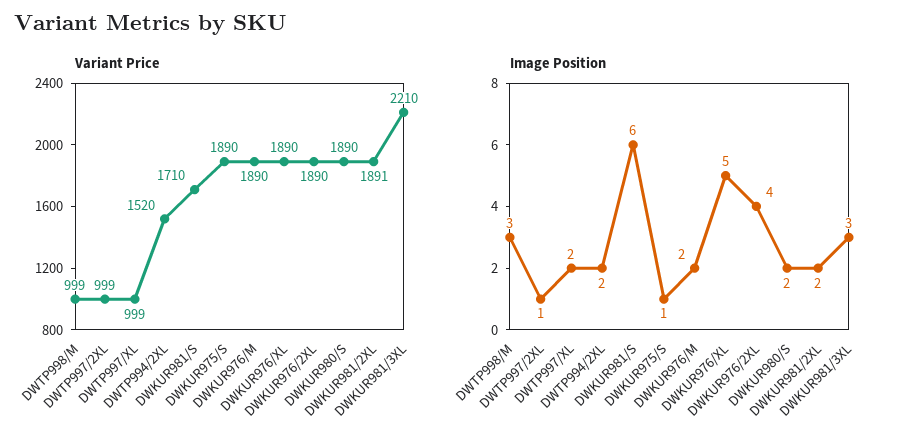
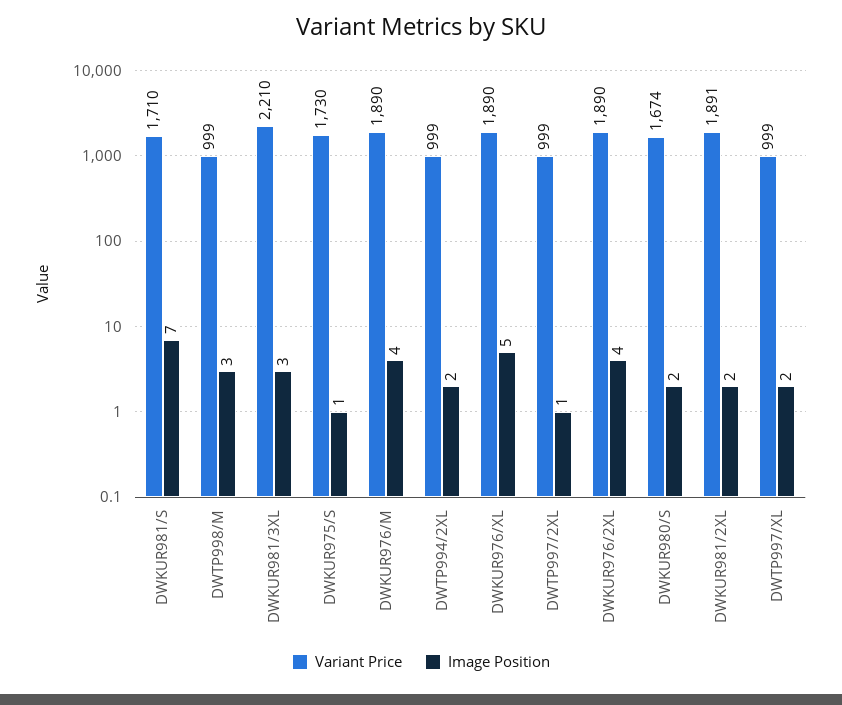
Variant Price, DWTP994/2XL: 1520 -> 999
Variant Price, DWKUR975/S: 1890 -> 1730
Variant Price, DWKUR980/S: 1890 -> 1674
Image Position, DWKUR981/S: 6 -> 7
Image Position, DWKUR976/M: 2 -> 4

